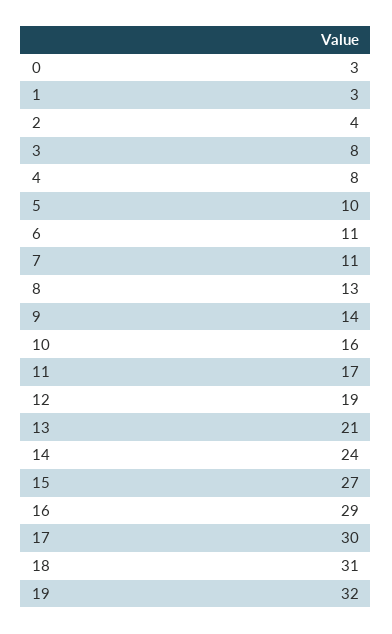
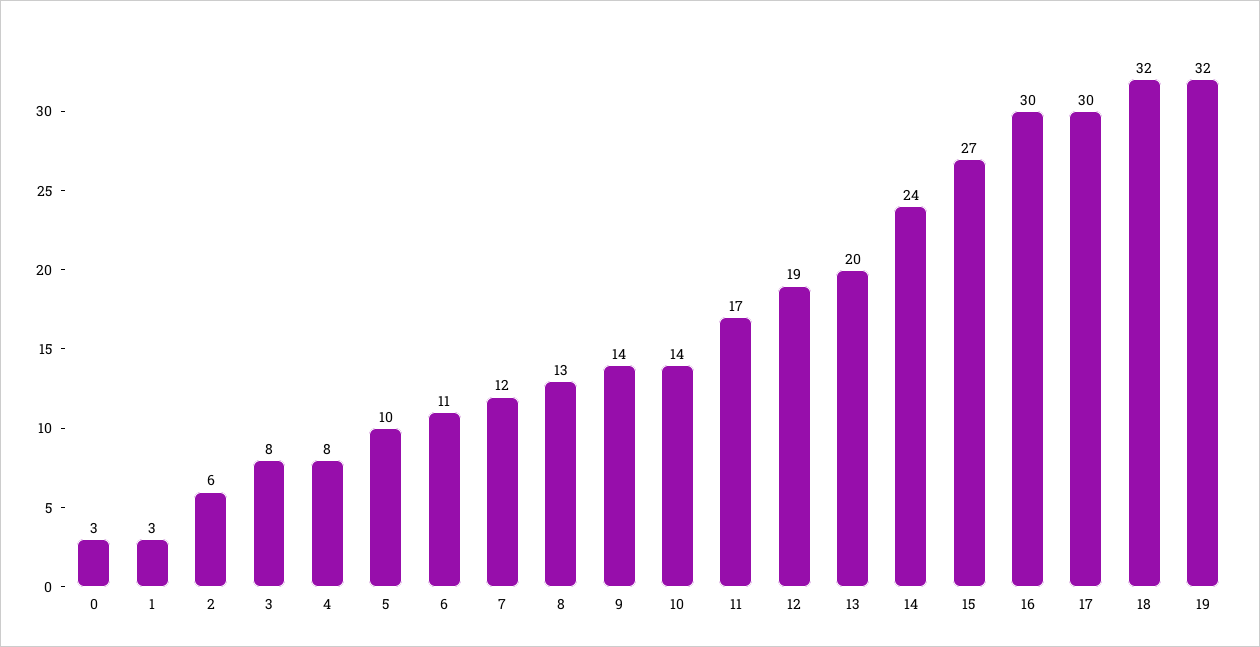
2: 4 -> 6
7: 11 -> 12
10: 16 -> 14
13: 21 -> 20
16: 29 -> 30
18: 31 -> 32

